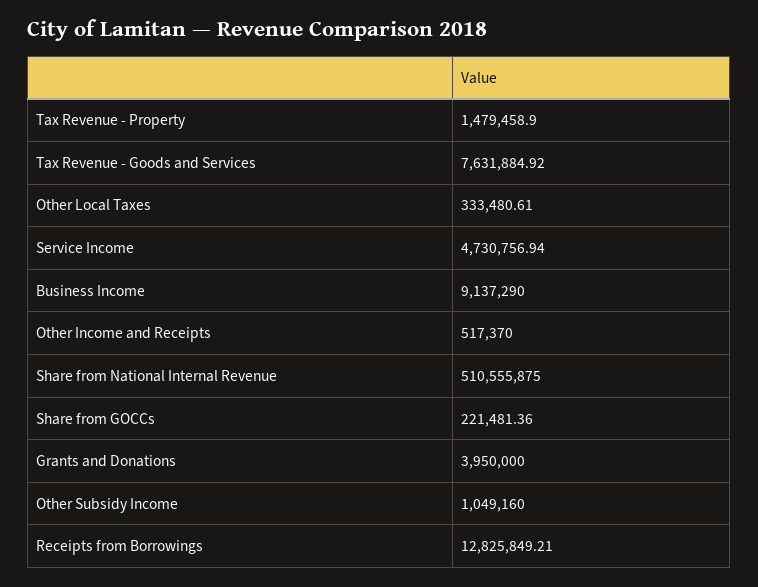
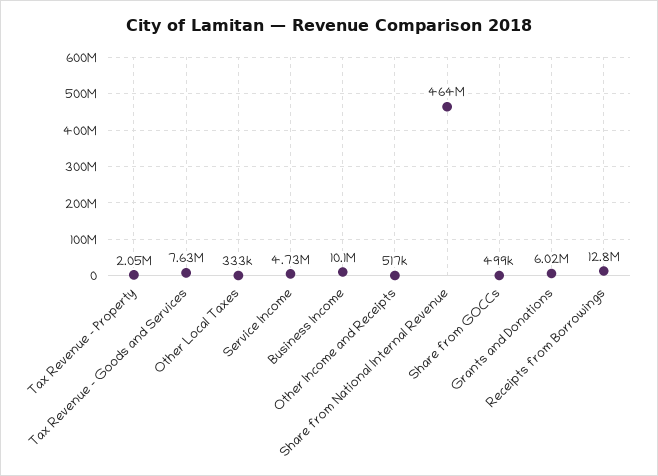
Tax Revenue - Property: 1479458.9 -> 2050000
Business Income: 9137290 -> 10100000
Share from National Internal Revenue: 510555875 -> 464000000
Share from GOCCs: 221481.36 -> 499000
Grants and Donations: 3950000 -> 6020000
Other Subsidy Income: 1049160 -> none

